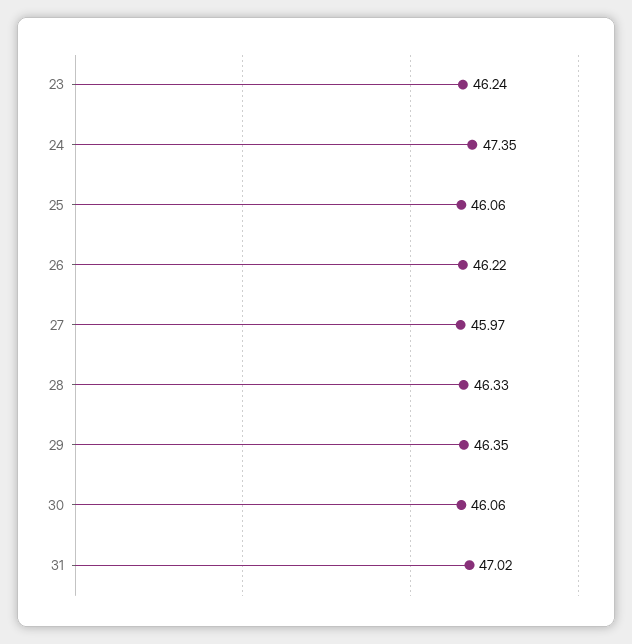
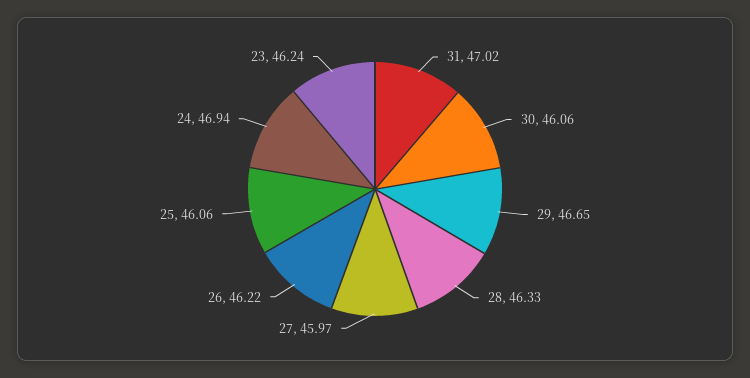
24: 47.35 -> 46.94
29: 46.35 -> 46.65

